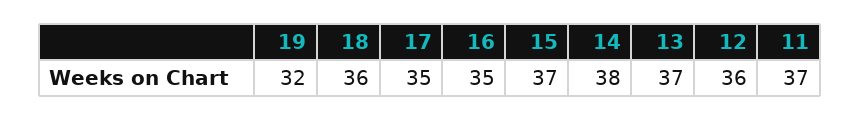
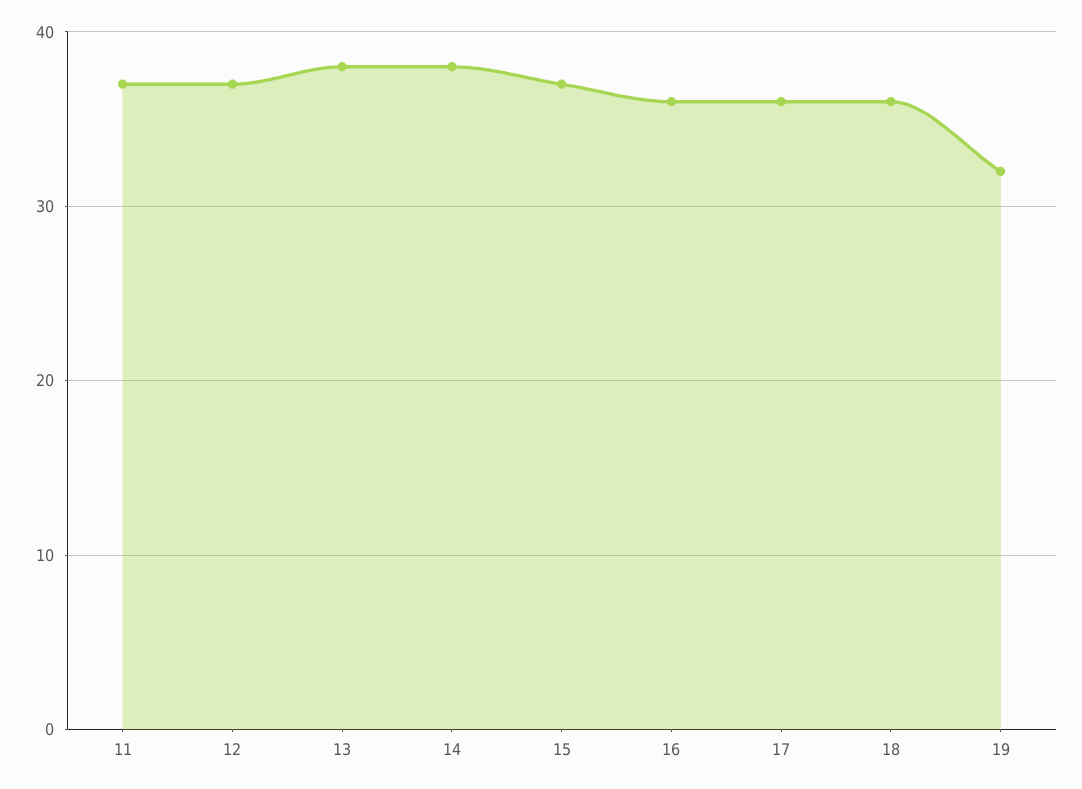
17: 35 -> 36
16: 35 -> 36
13: 37 -> 38
12: 36 -> 37

